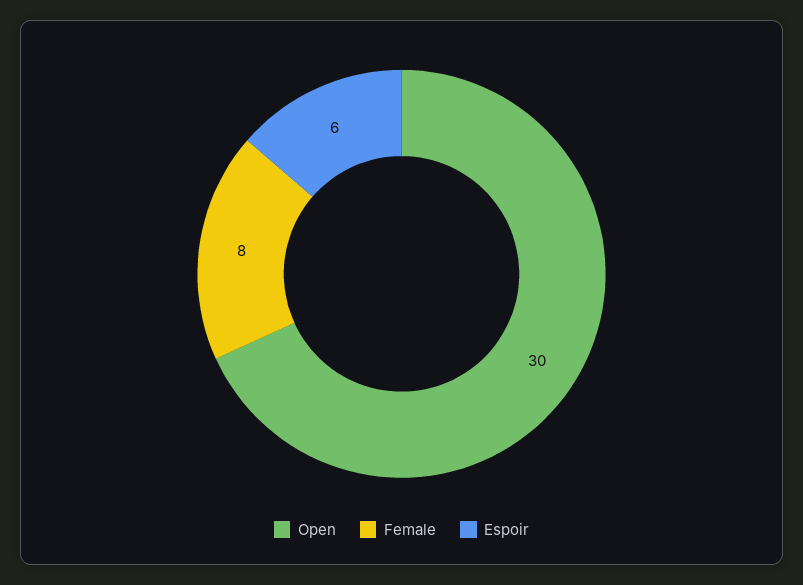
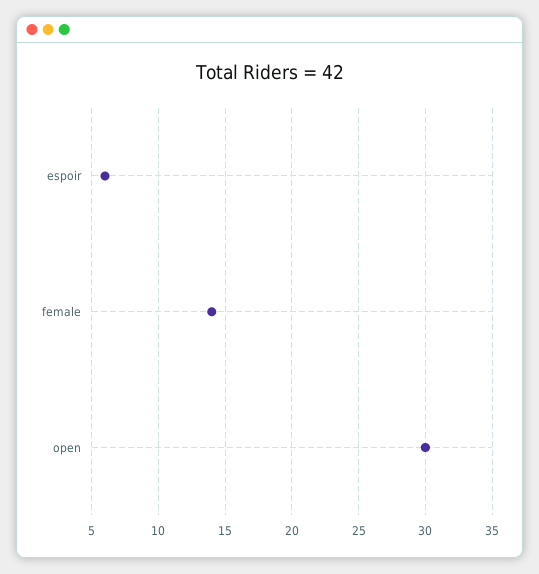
Female: 8 -> 14

